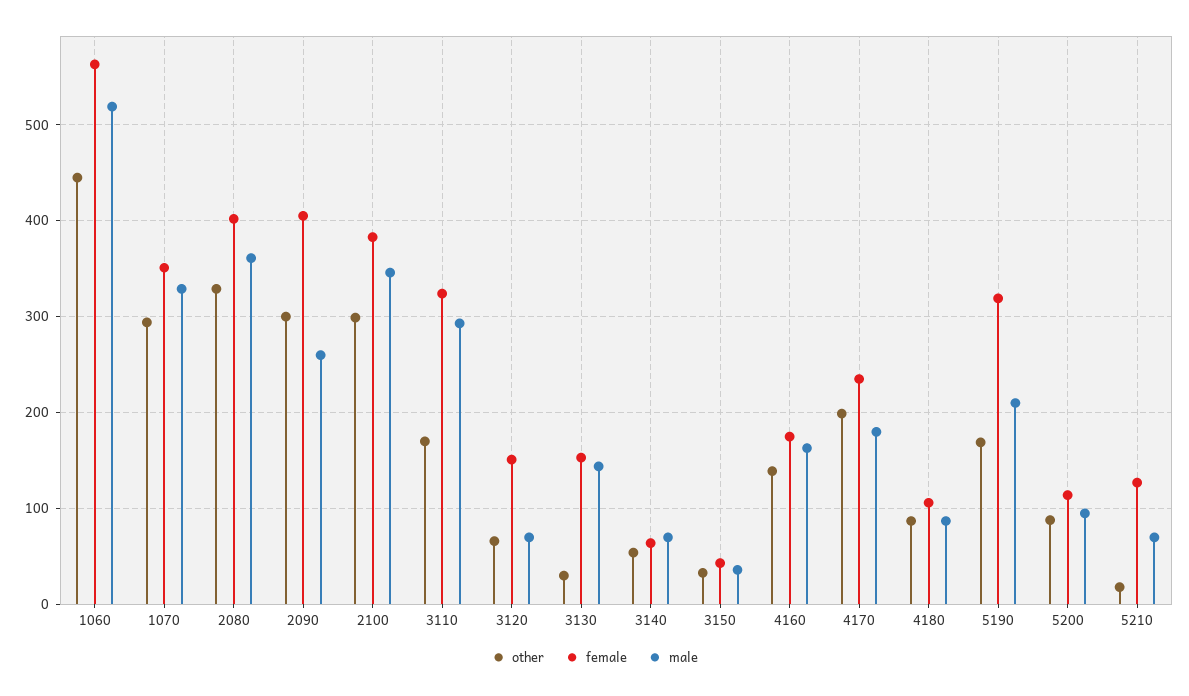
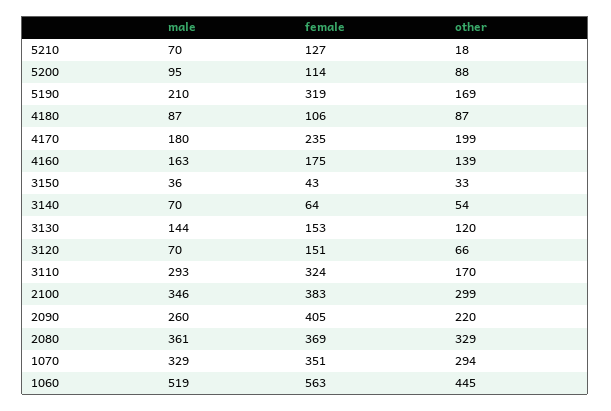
female, 2080: 400 -> 369
other, 2090: 300 -> 220
other, 3130: 30 -> 120

